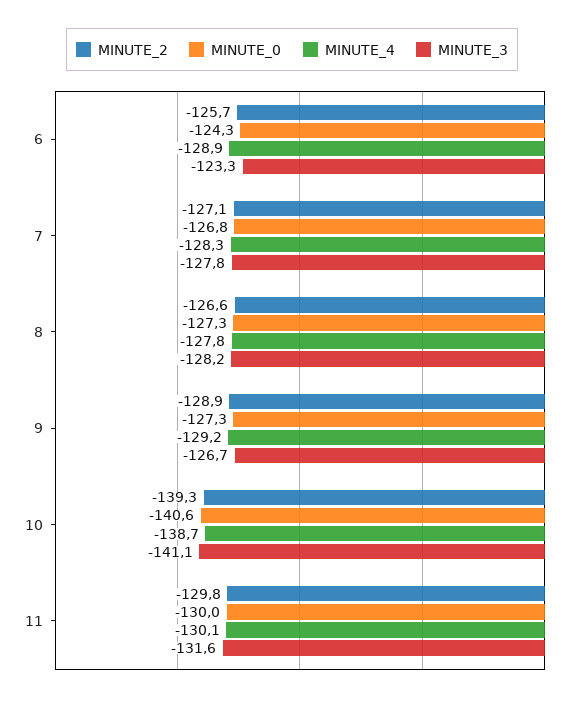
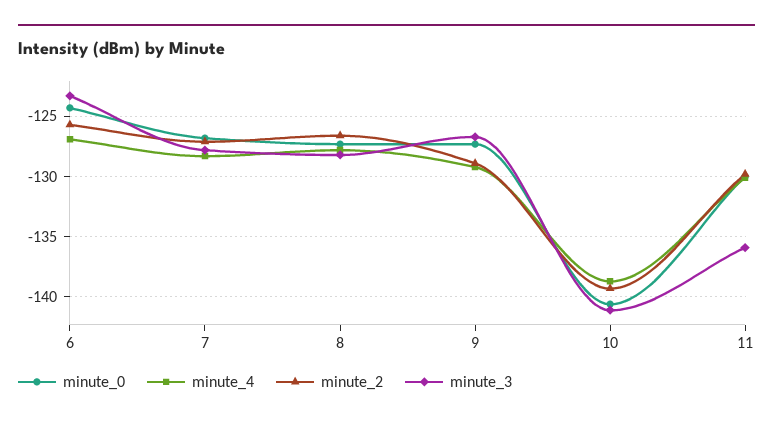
MINUTE_4, 6: -128.9 -> -127
MINUTE_3, 11: -131.6 -> -136

